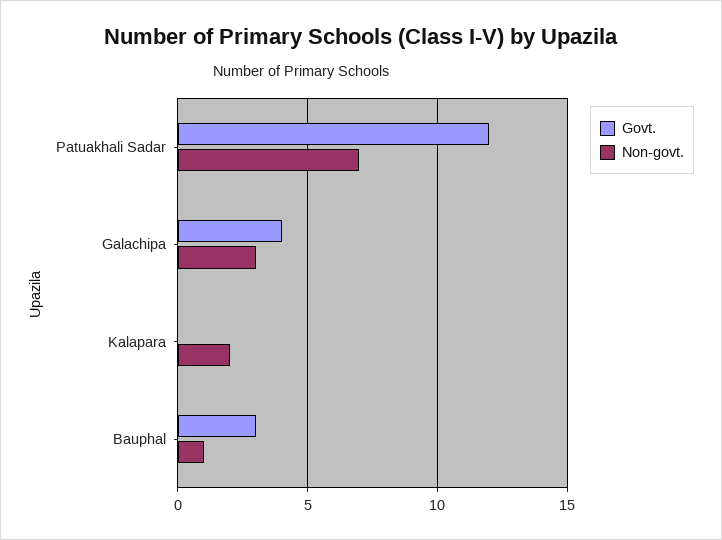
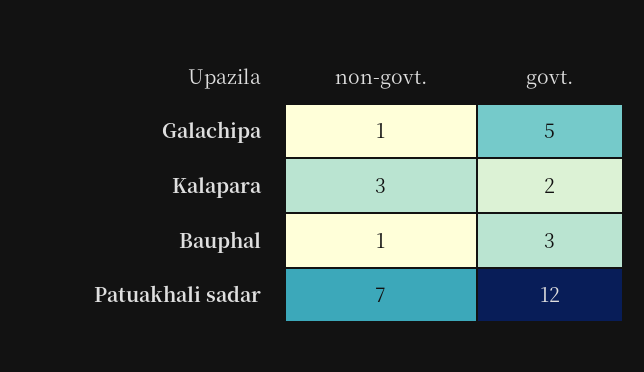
Govt., Galachipa: 4 -> 5
Non-govt., Galachipa: 3 -> 1
Govt., Kalapara: 0 -> 2
Non-govt., Kalapara: 2 -> 3

